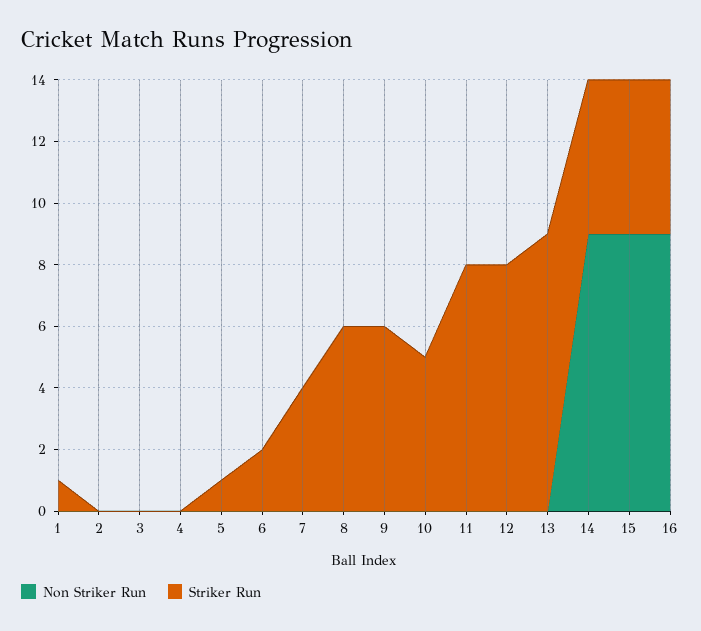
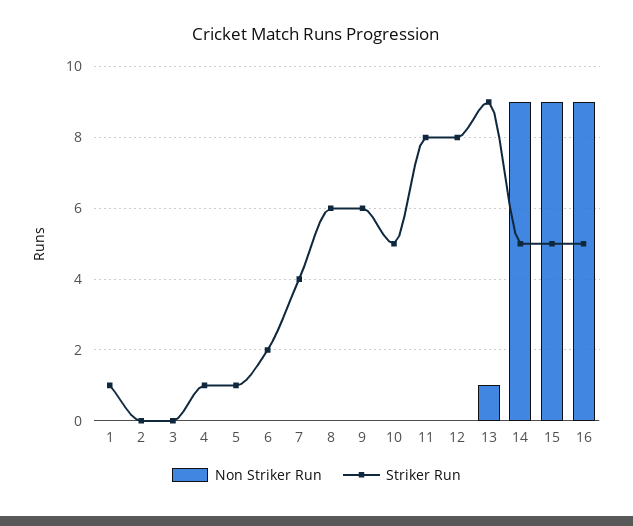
Striker Run, 4: 0 -> 1
Non Striker Run, 13: 0 -> 1

